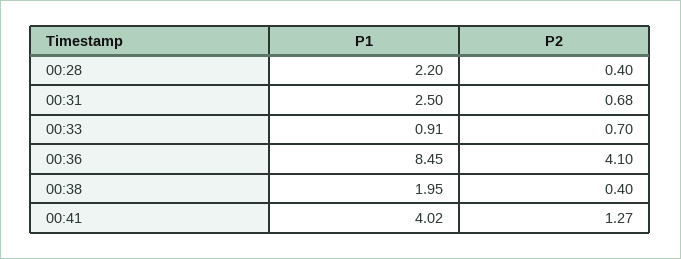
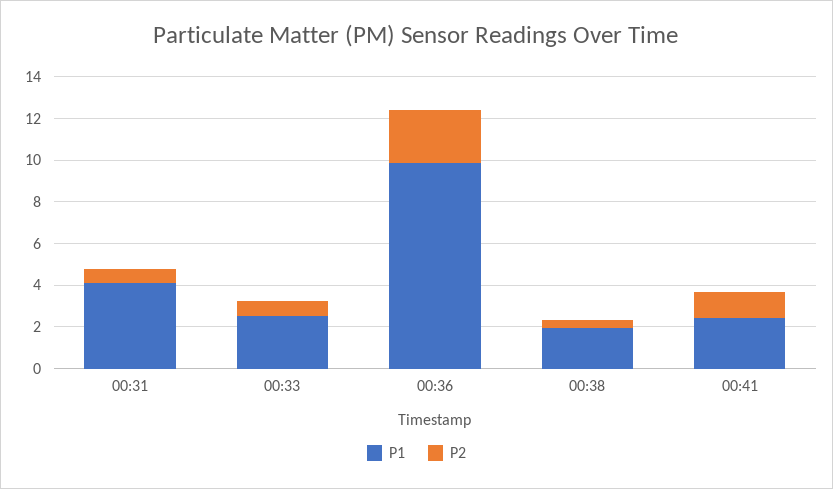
P1, 00:28: 2.2 -> none
P2, 00:28: 0.4 -> none
P1, 00:31: 2.5 -> 4
P1, 00:33: 0.91 -> 2.5
P1, 00:36: 8.45 -> 10
P2, 00:36: 4.1 -> 2.5
P1, 00:41: 4.02 -> 2.5

